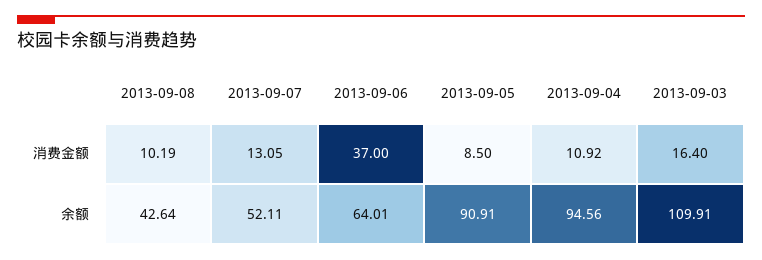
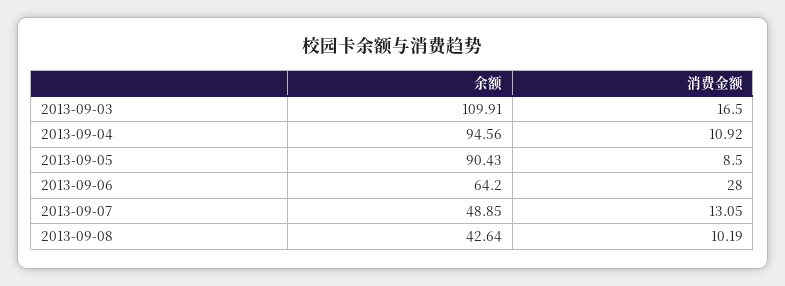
2013-09-06, 消费金额: 37 -> 28
2013-09-03, 消费金额: 16.4 -> 16.5
2013-09-07, 余额: 52.11 -> 48.85
2013-09-06, 余额: 64.01 -> 64.2
2013-09-05, 余额: 90.91 -> 90.43

